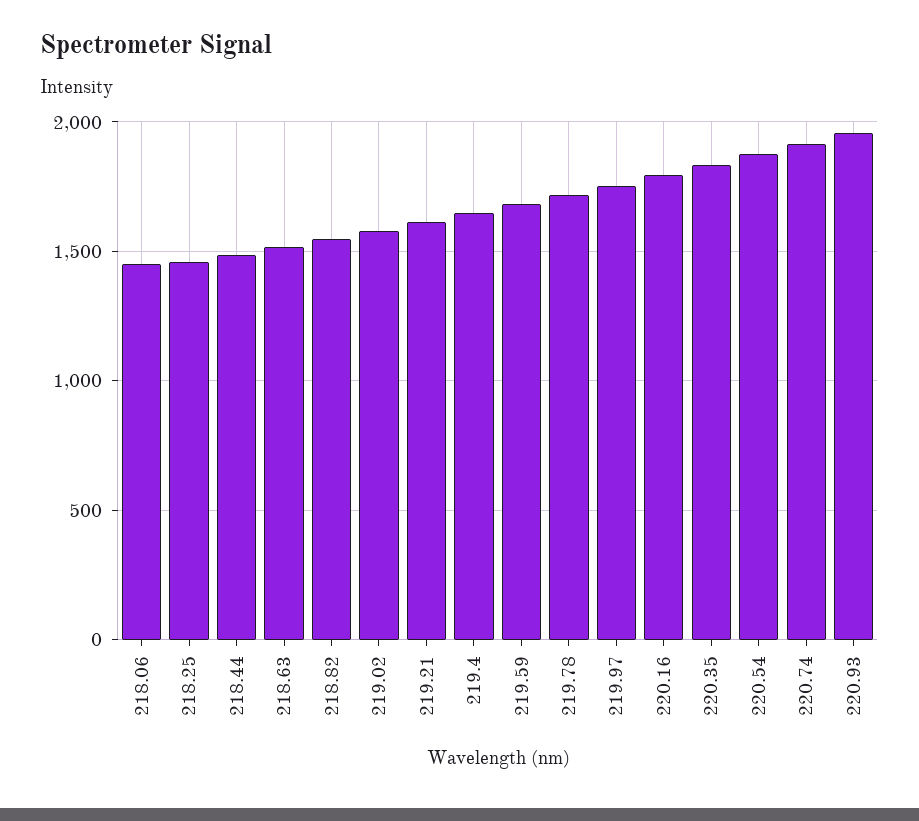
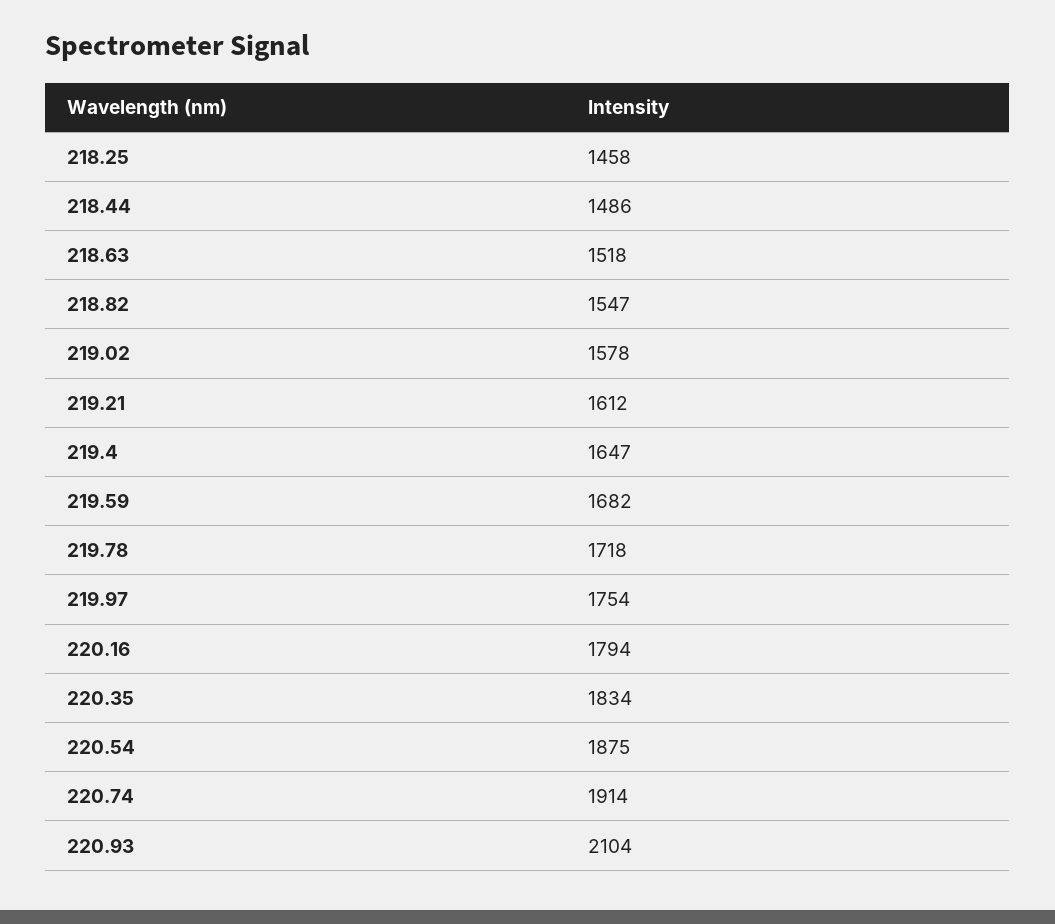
218.06: 1450 -> none
220.93: 1950 -> 2104

